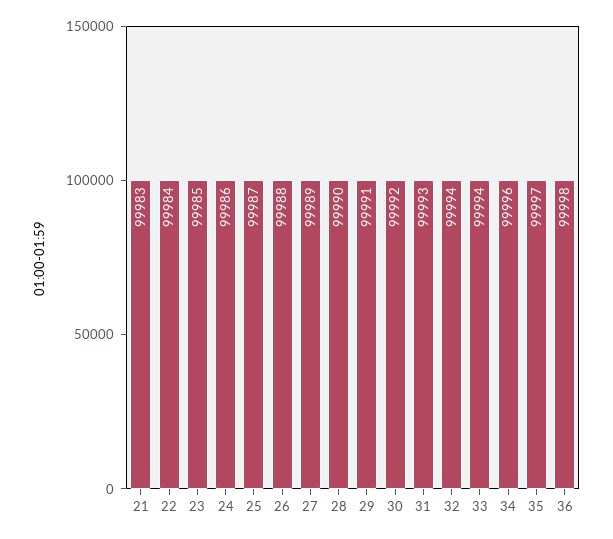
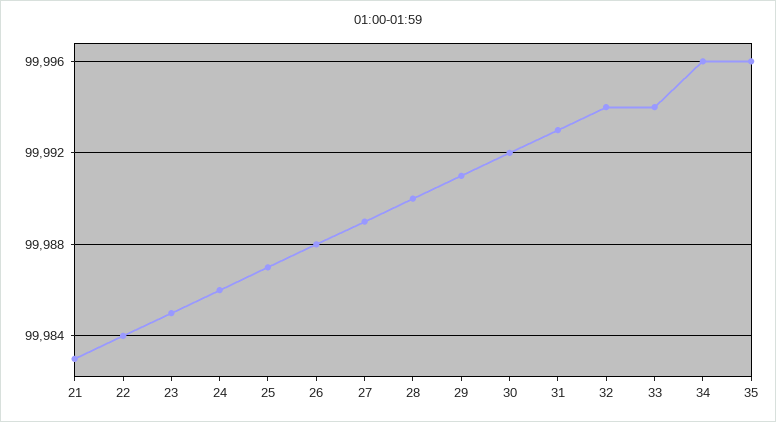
35: 99997 -> 99996
36: 99998 -> none

